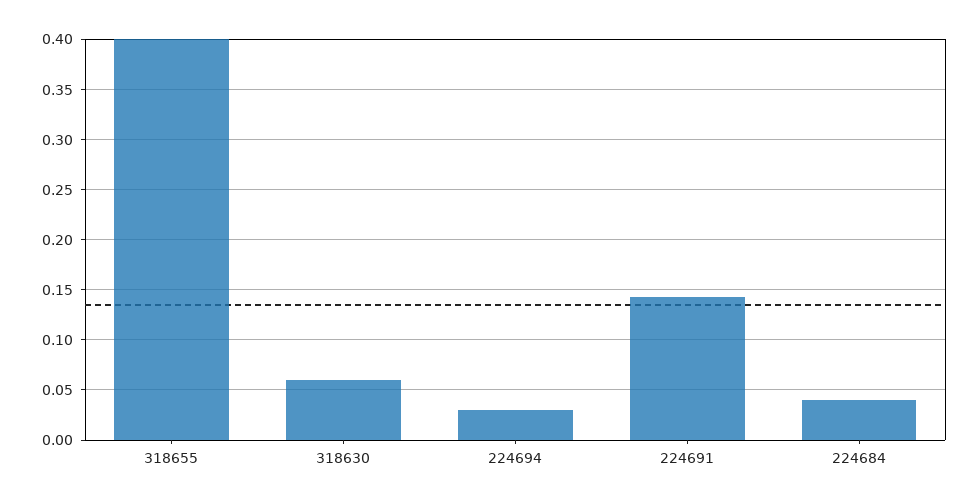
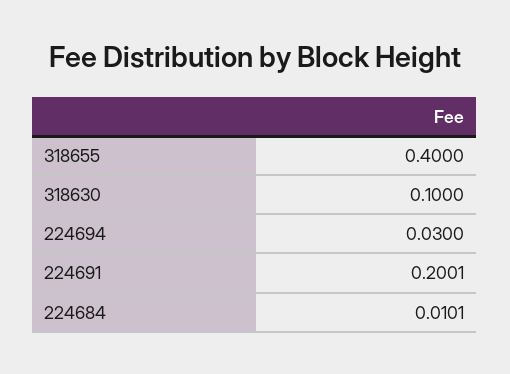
318630: 0.06 -> 0.1
224691: 0.14 -> 0.2001
224684: 0.04 -> 0.0101

